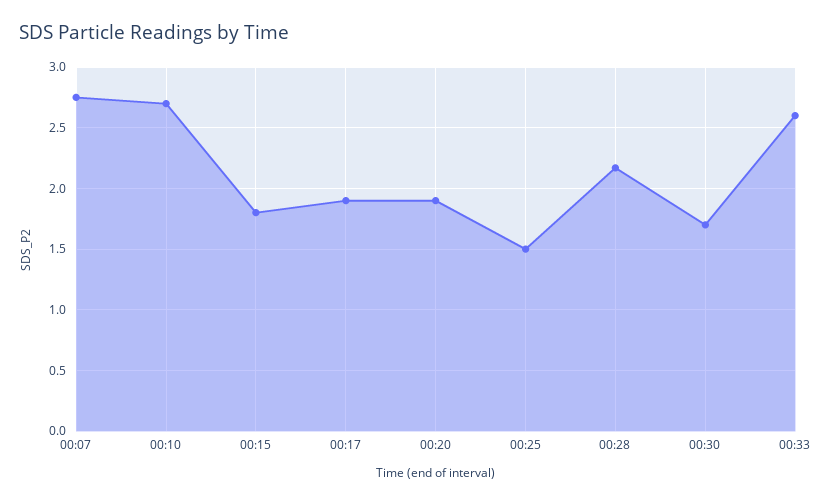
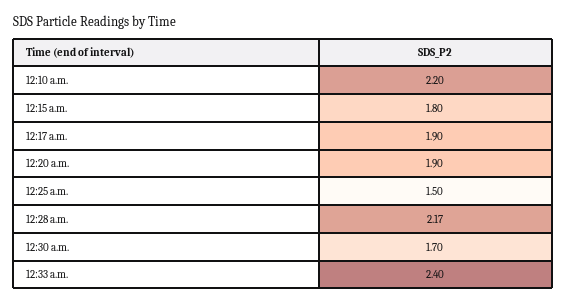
00:07: 2.75 -> none
00:10: 2.7 -> 2.2
00:33: 2.6 -> 2.4

